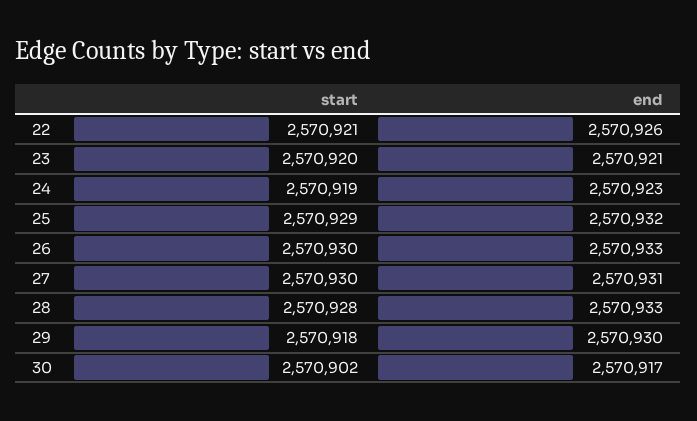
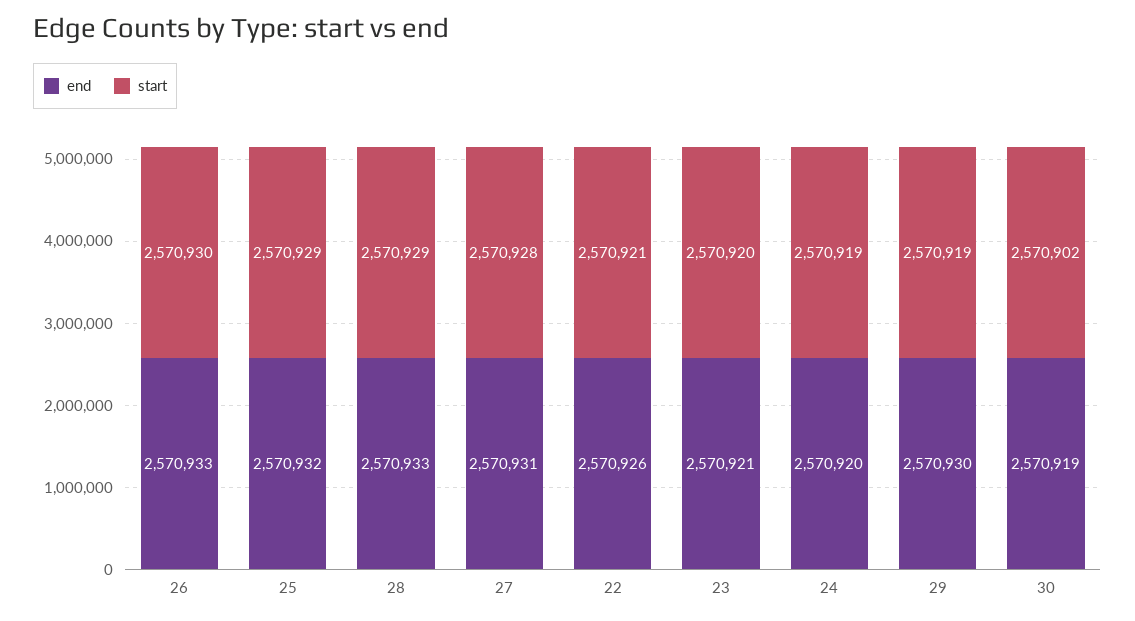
end, 24: 2570923 -> 2570920
start, 27: 2570930 -> 2570928
start, 28: 2570928 -> 2570929
start, 29: 2570918 -> 2570919
end, 30: 2570917 -> 2570919

